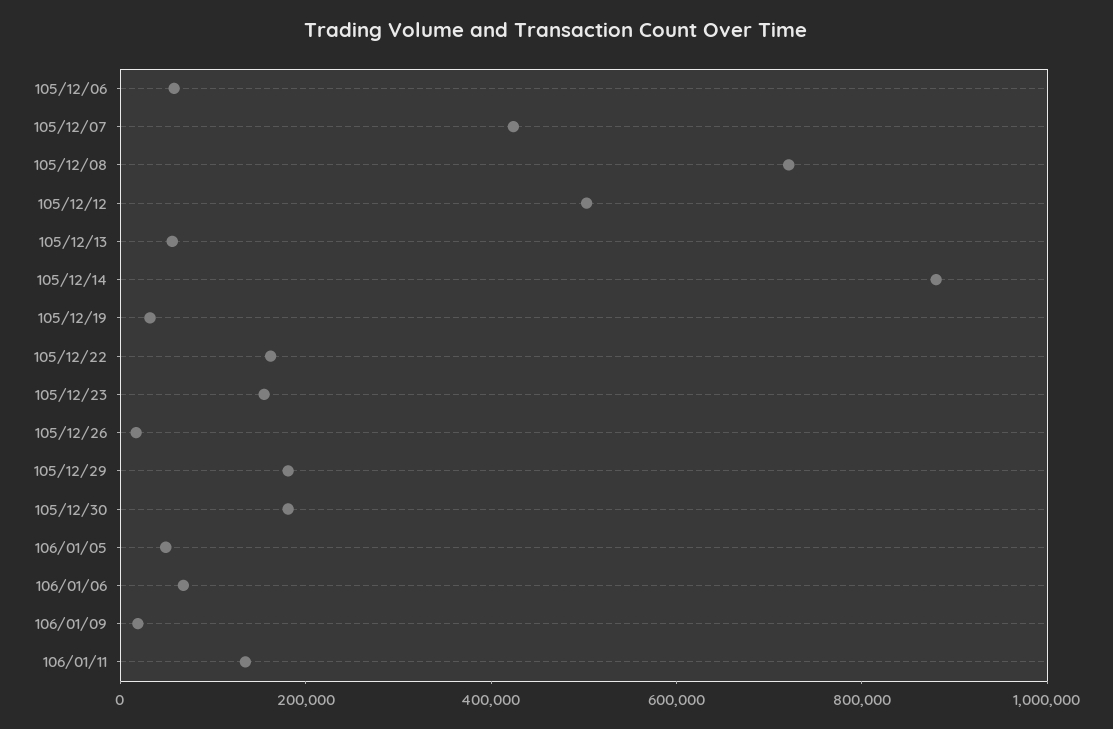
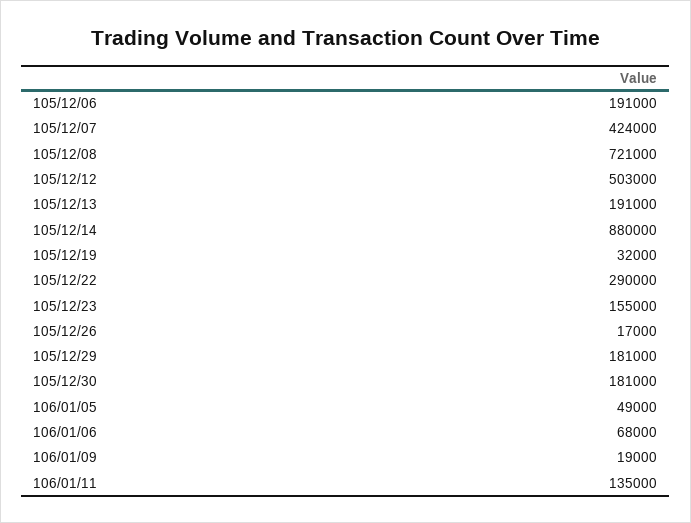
105/12/06: 50000 -> 191000
105/12/13: 50000 -> 191000
105/12/22: 150000 -> 290000

